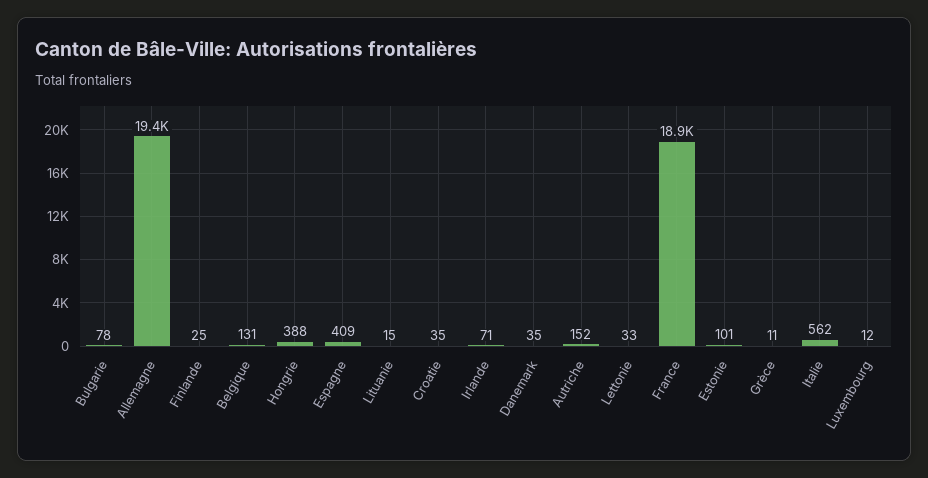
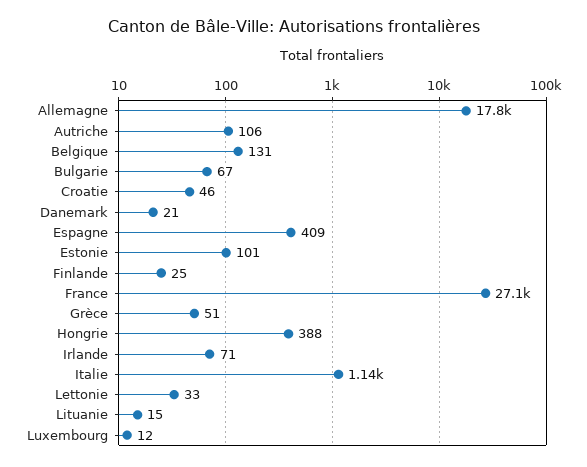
Bulgarie: 78 -> 67
Allemagne: 19400 -> 17800
Croatie: 35 -> 46
Danemark: 35 -> 21
Autriche: 152 -> 106
France: 18900 -> 27100
Grèce: 11 -> 51
Italie: 562 -> 1140

